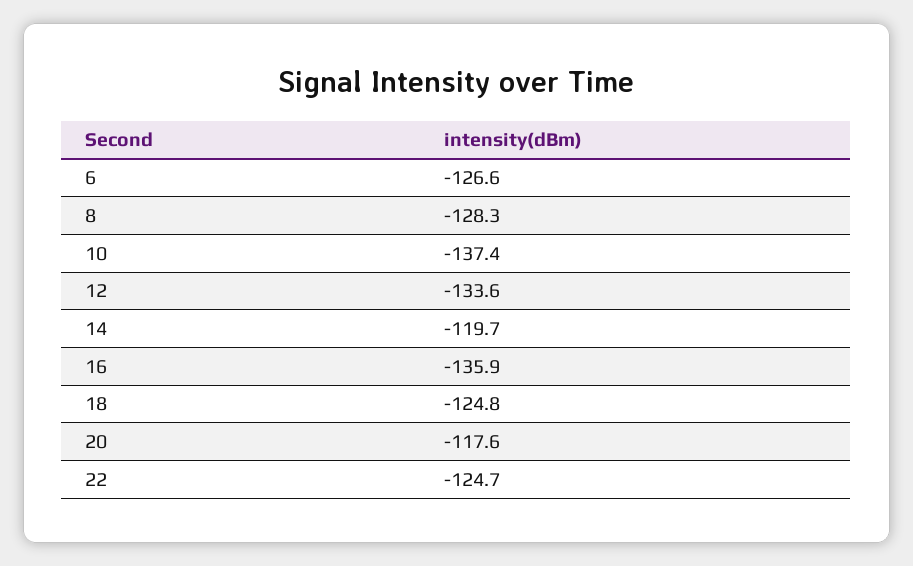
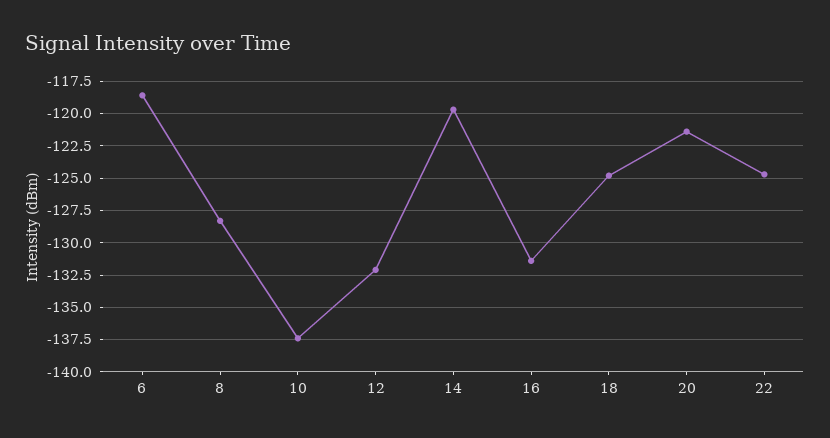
6: -126.6 -> -118.5
12: -133.6 -> -132
16: -135.9 -> -131.5
20: -117.6 -> -121.5

